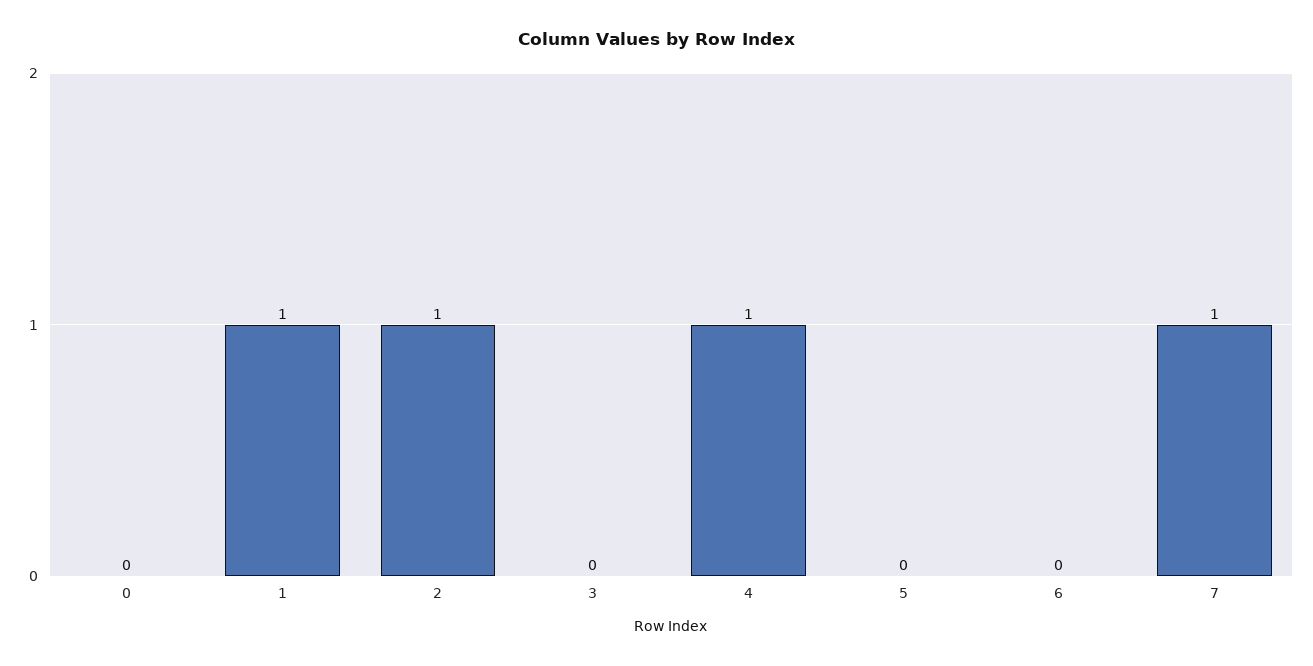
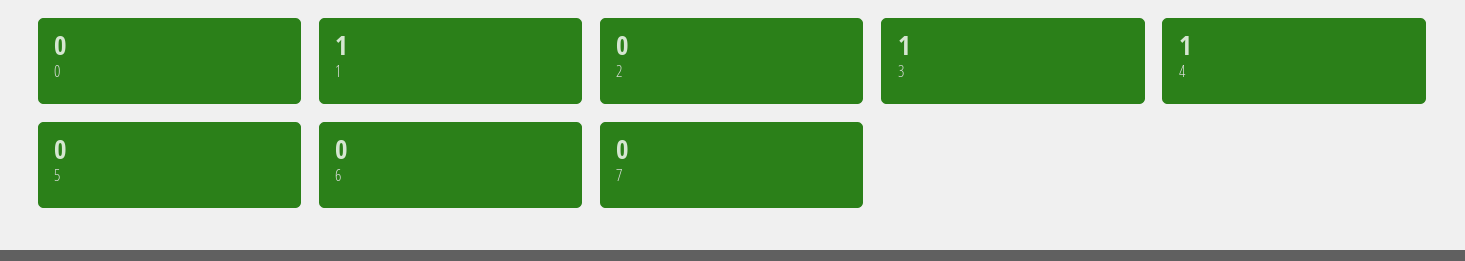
2: 1 -> 0
3: 0 -> 1
7: 1 -> 0

